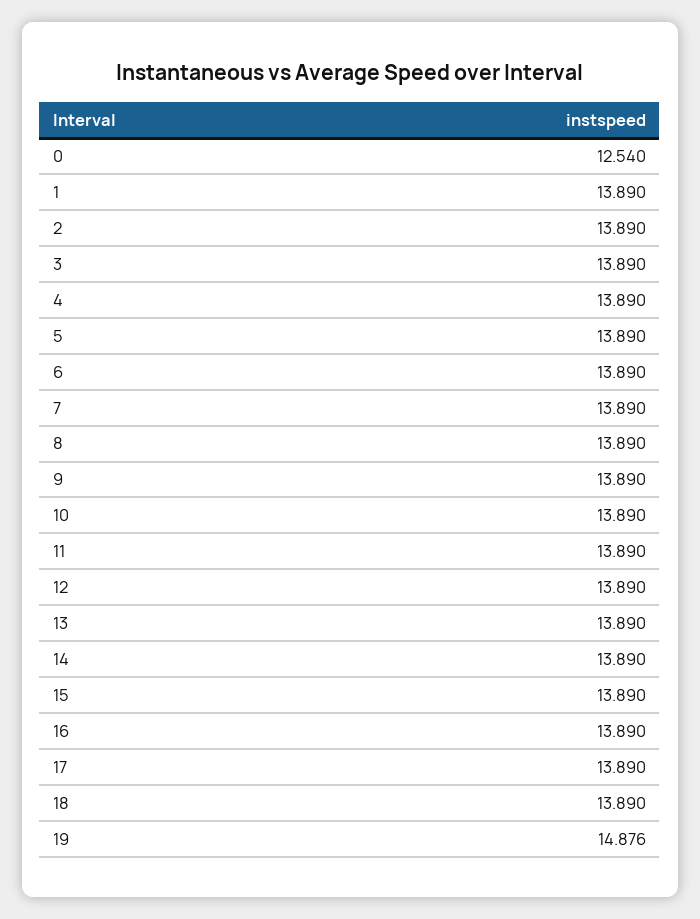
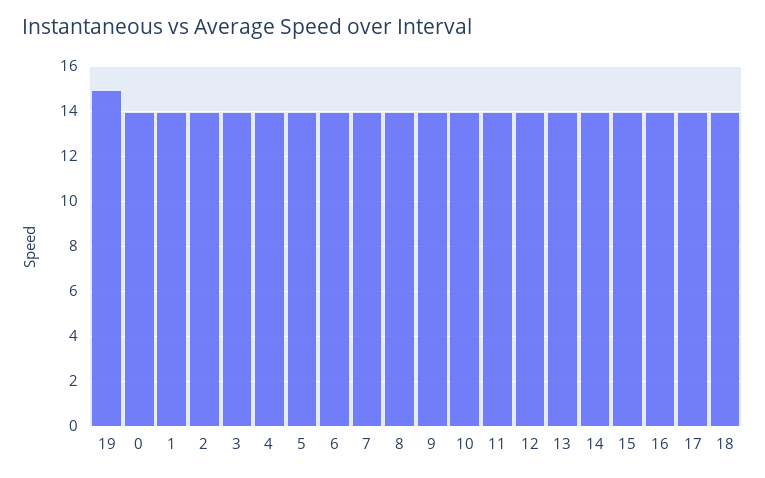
0: 12.54 -> 14

